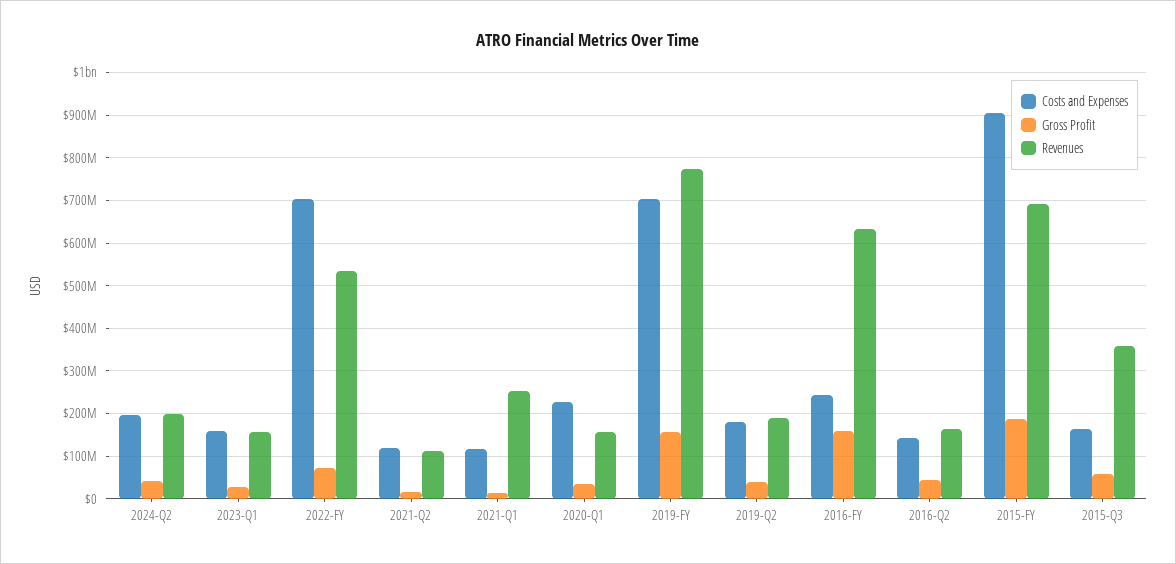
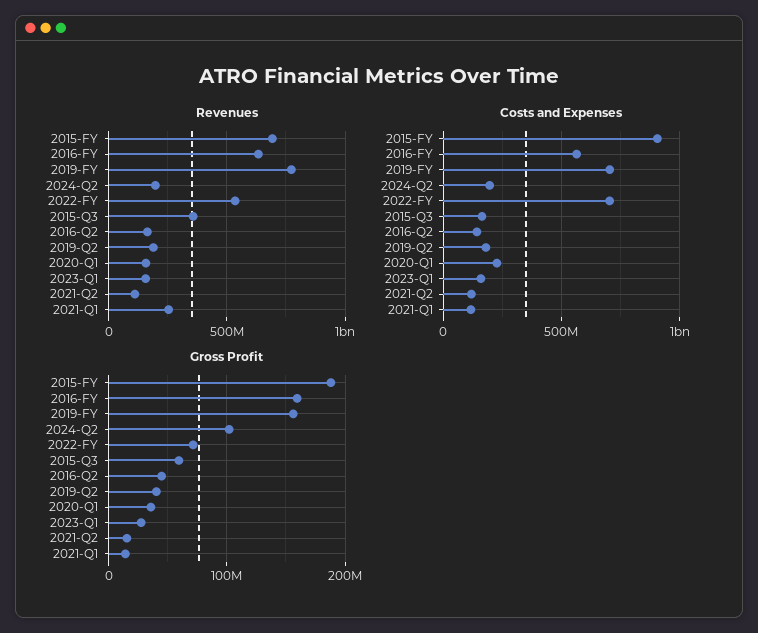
Gross Profit, 2024-Q2: 40000000 -> 100000000
Costs and Expenses, 2016-FY: 240000000 -> 550000000

